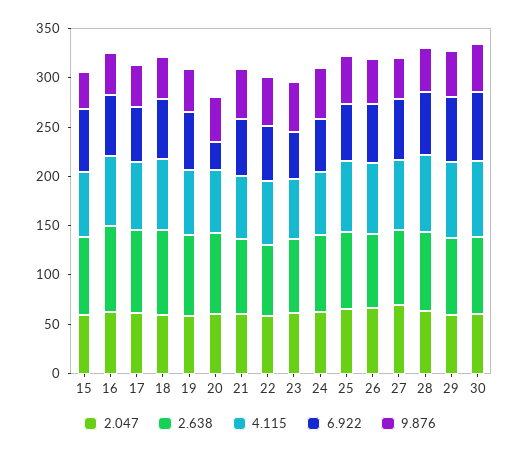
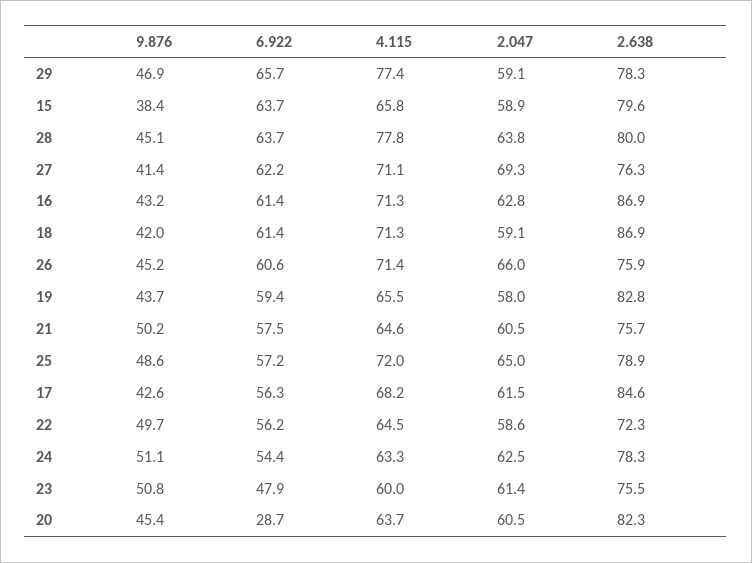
2.047, 30: 60 -> none
2.638, 30: 80 -> none
4.115, 30: 80 -> none
6.922, 30: 70 -> none
9.876, 30: 50 -> none

